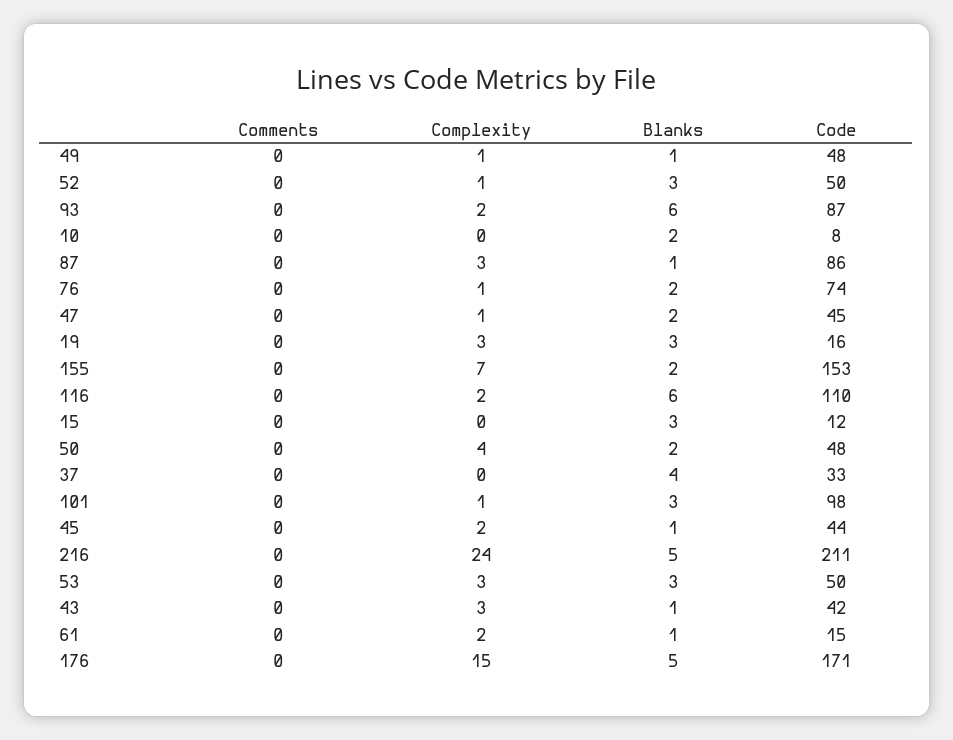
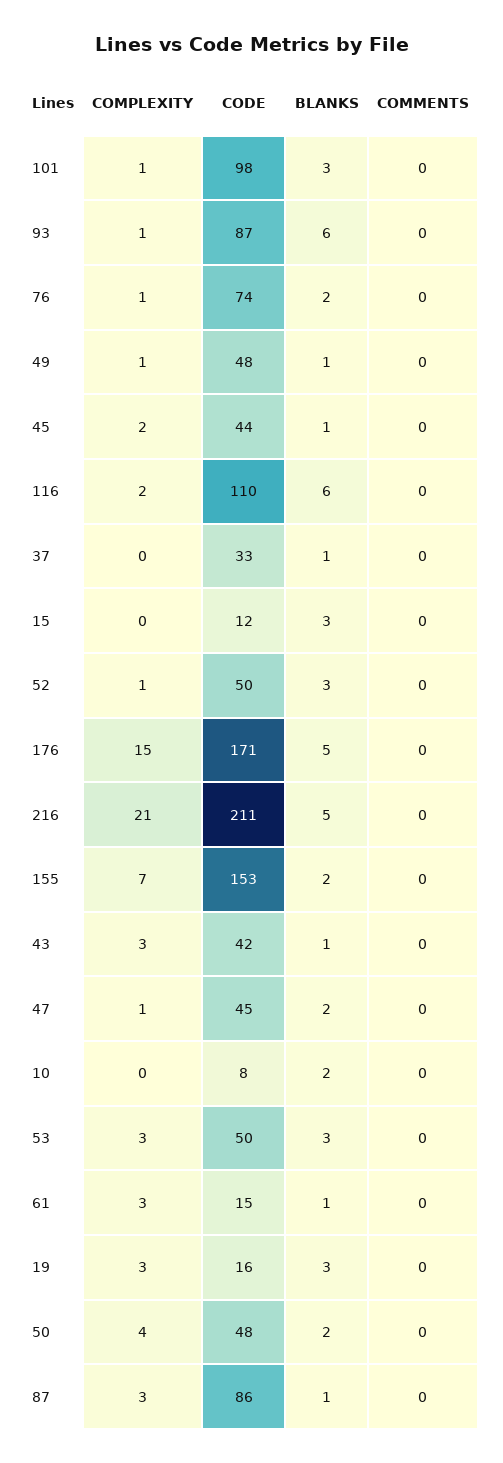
Complexity, 93: 2 -> 1
Blanks, 37: 4 -> 1
Complexity, 216: 24 -> 21
Complexity, 61: 2 -> 3

